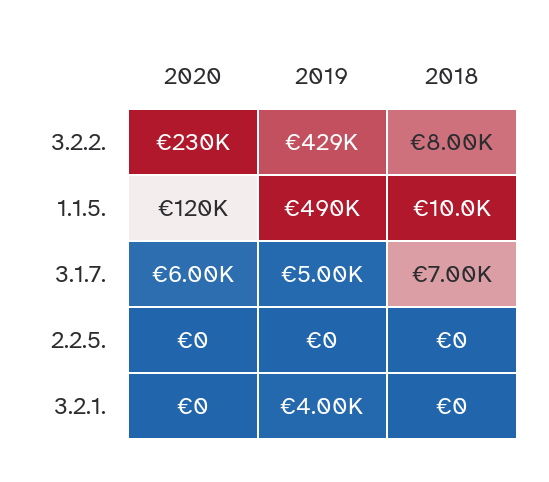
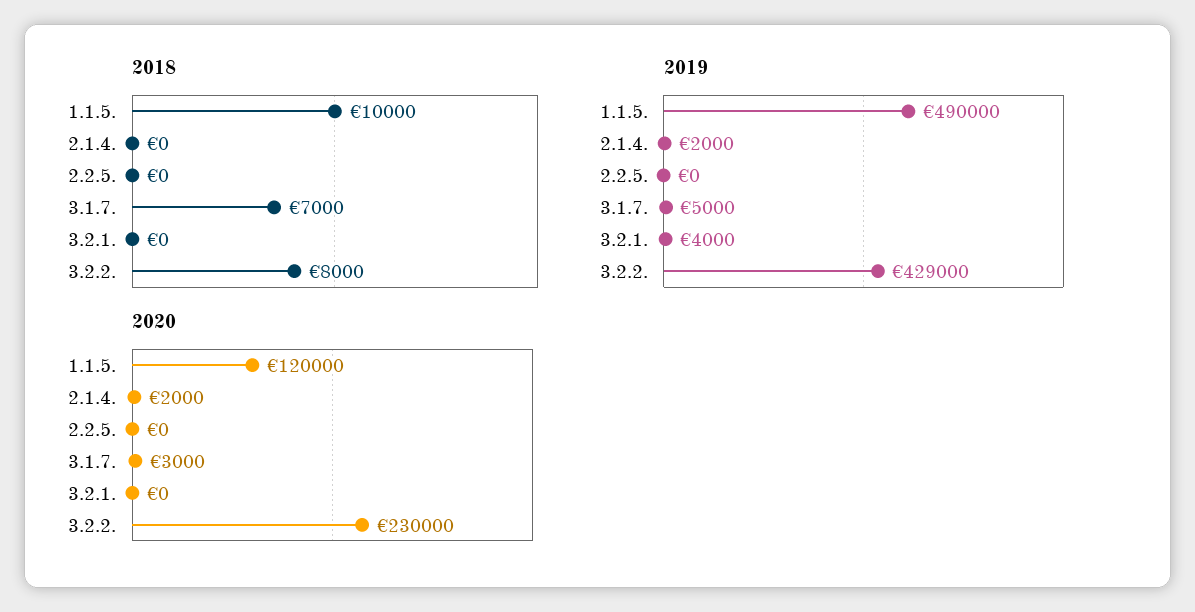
2020, 3.1.7.: 6000 -> 3000
2018, 2.1.4.: none -> 0
2019, 2.1.4.: none -> 2000
2020, 2.1.4.: none -> 2000

